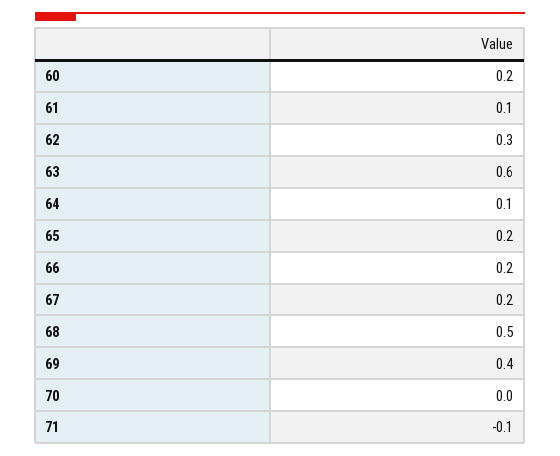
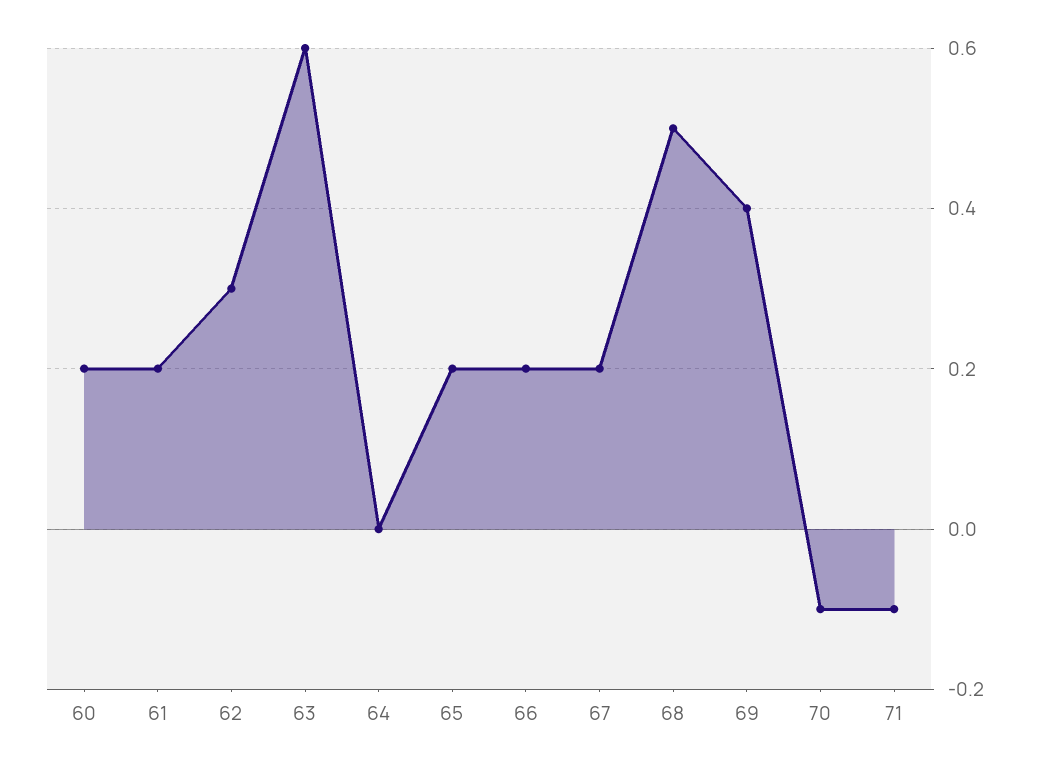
61: 0.1 -> 0.2
64: 0.1 -> 0
70: 0 -> -0.1

